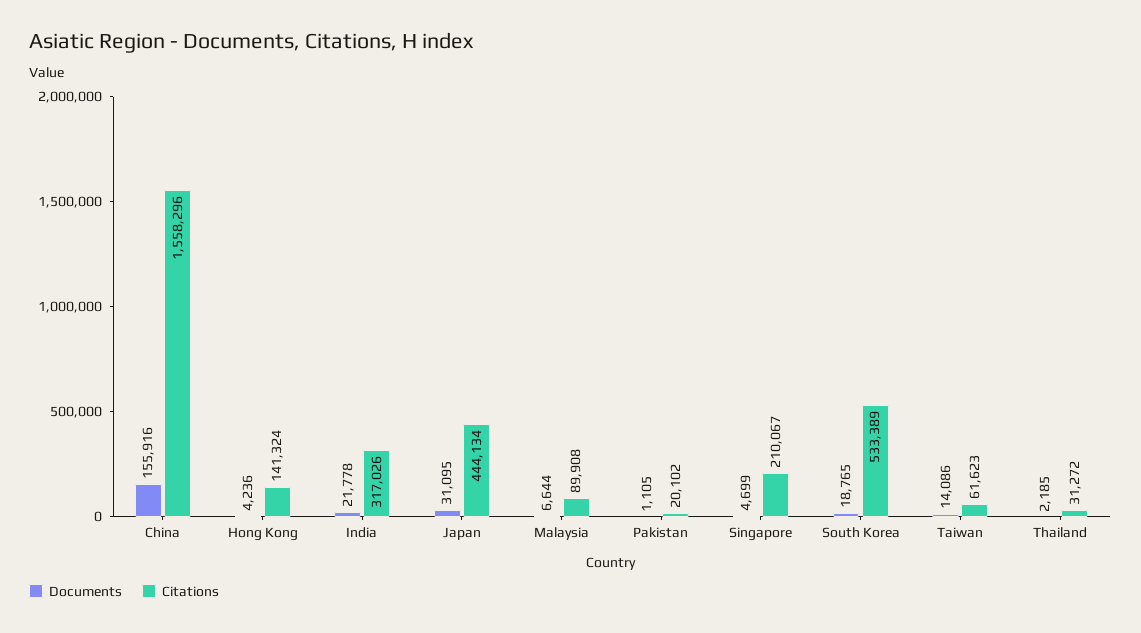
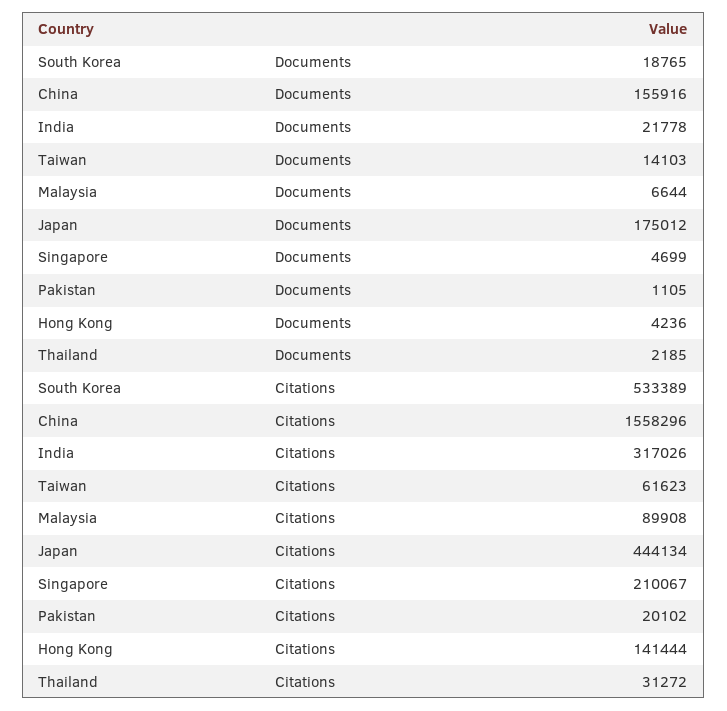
Citations, Hong Kong: 141324 -> 141444
Documents, Japan: 31095 -> 175012
Documents, Taiwan: 14086 -> 14103

